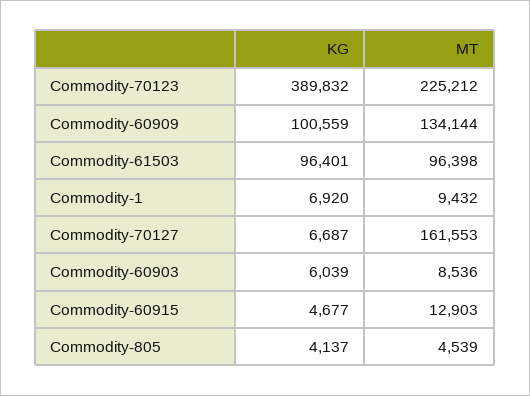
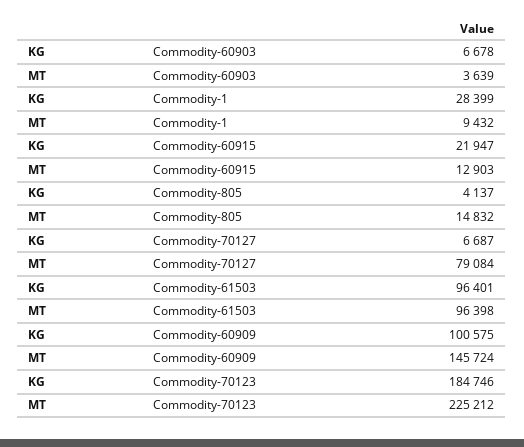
KG, Commodity-70123: 389832 -> 184746
KG, Commodity-60909: 100559 -> 100575
MT, Commodity-60909: 134144 -> 145724
KG, Commodity-1: 6920 -> 28399
MT, Commodity-70127: 161553 -> 79084
KG, Commodity-60903: 6039 -> 6678
MT, Commodity-60903: 8536 -> 3639
KG, Commodity-60915: 4677 -> 21947
MT, Commodity-805: 4539 -> 14832

